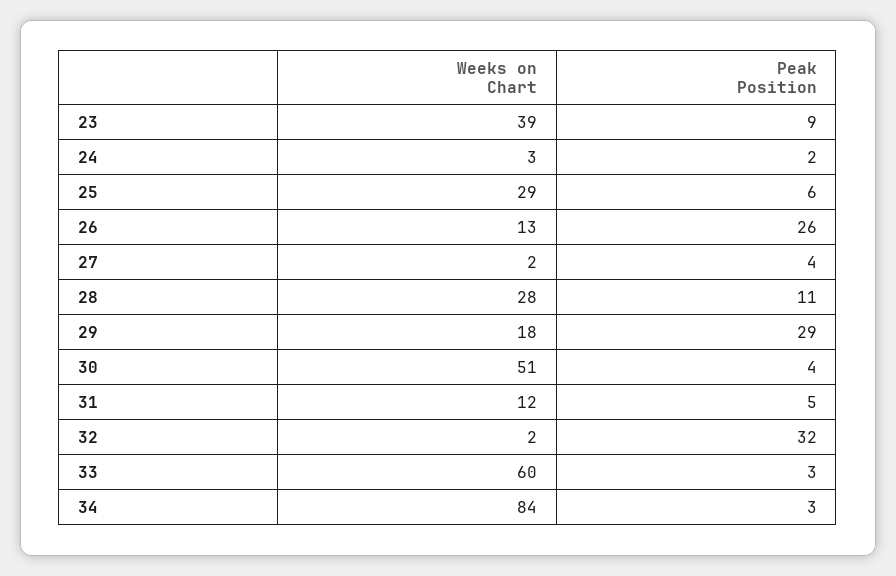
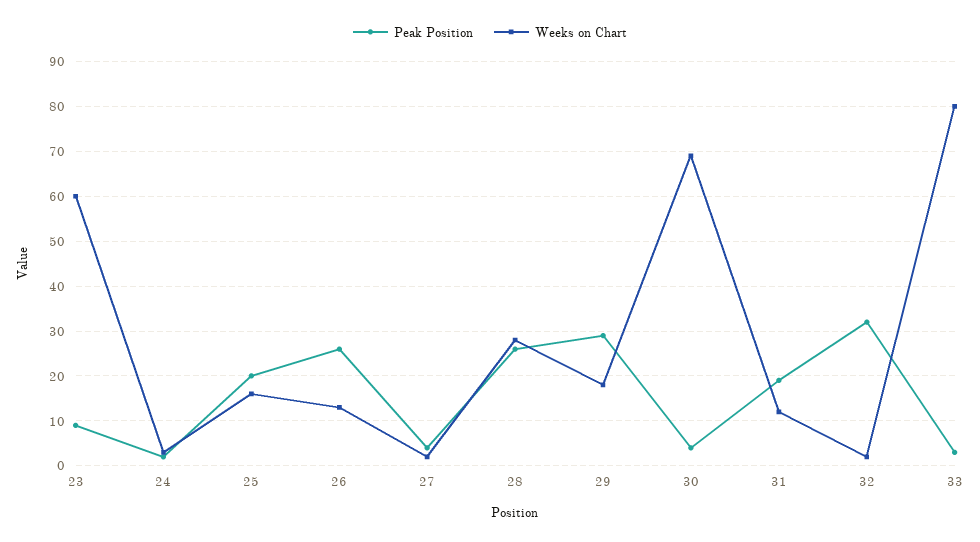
Weeks on Chart, 23: 39 -> 60
Weeks on Chart, 25: 29 -> 15
Peak Position, 25: 6 -> 20
Peak Position, 28: 11 -> 25
Weeks on Chart, 30: 51 -> 70
Peak Position, 31: 5 -> 20
Weeks on Chart, 33: 60 -> 80
Weeks on Chart, 34: 84 -> none
Peak Position, 34: 3 -> none

